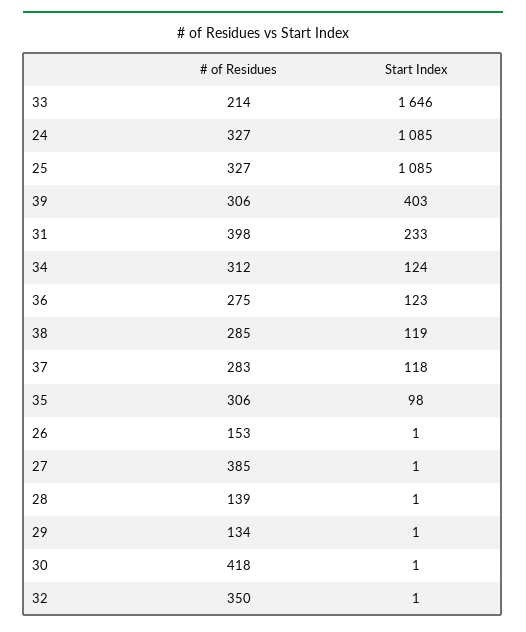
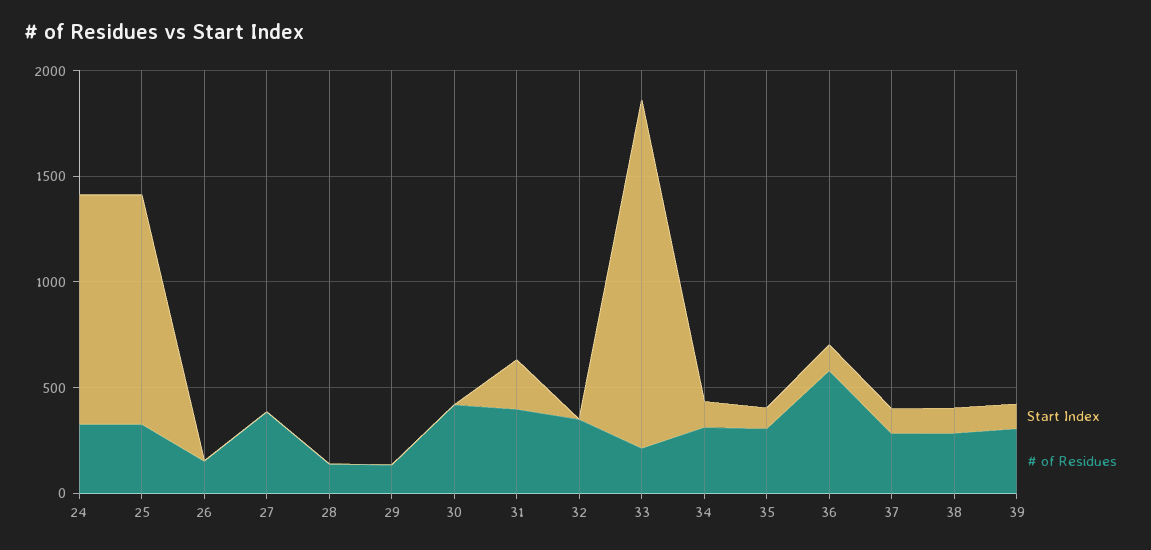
Start Index, 39: 403 -> 100
# of Residues, 36: 275 -> 600

